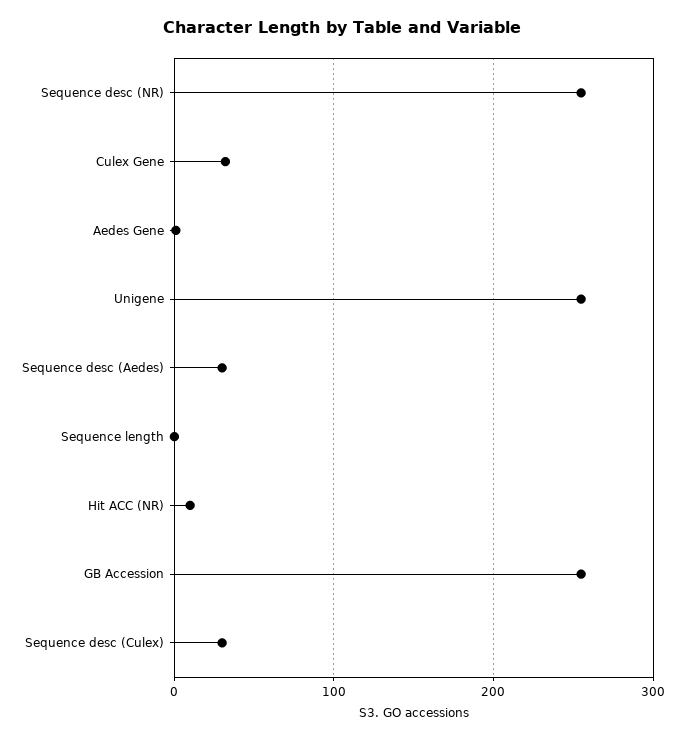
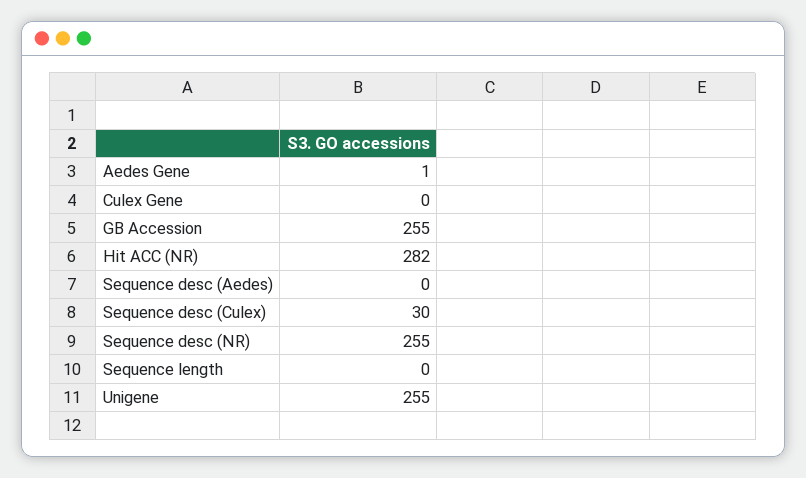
Culex Gene: 30 -> 0
Sequence desc (Aedes): 30 -> 0
Hit ACC (NR): 10 -> 282

